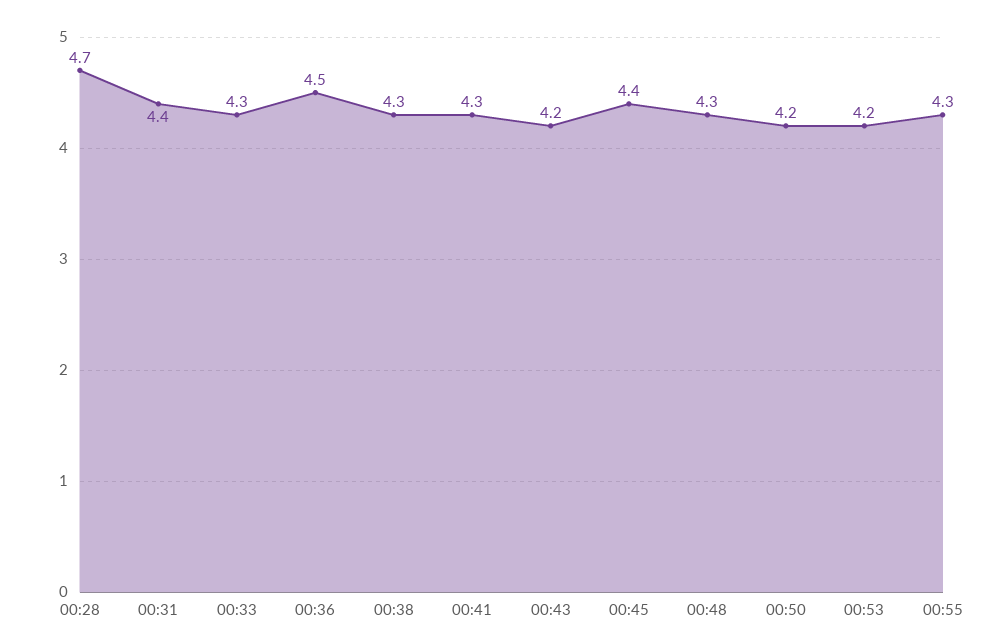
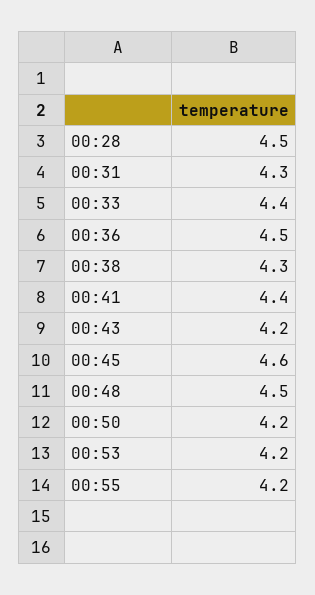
00:28: 4.7 -> 4.5
00:31: 4.4 -> 4.3
00:33: 4.3 -> 4.4
00:41: 4.3 -> 4.4
00:45: 4.4 -> 4.6
00:48: 4.3 -> 4.5
00:55: 4.3 -> 4.2

